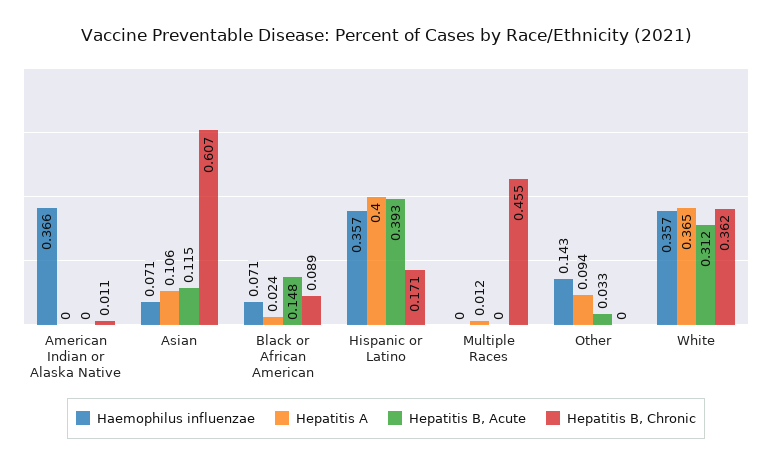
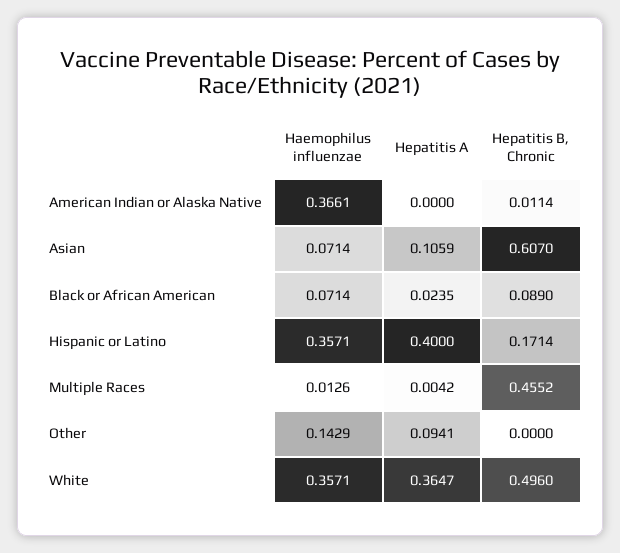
Hepatitis B, Acute, American Indian or Alaska Native: 0 -> none
Hepatitis B, Acute, Asian: 0.115 -> none
Hepatitis B, Acute, Black or African American: 0.148 -> none
Hepatitis B, Acute, Hispanic or Latino: 0.393 -> none
Haemophilus influenzae, Multiple Races: 0 -> 0.0126
Hepatitis A, Multiple Races: 0.012 -> 0.0042
Hepatitis B, Acute, Multiple Races: 0 -> none
Hepatitis B, Acute, Other: 0.033 -> none
Hepatitis B, Acute, White: 0.312 -> none
Hepatitis B, Chronic, White: 0.362 -> 0.496

